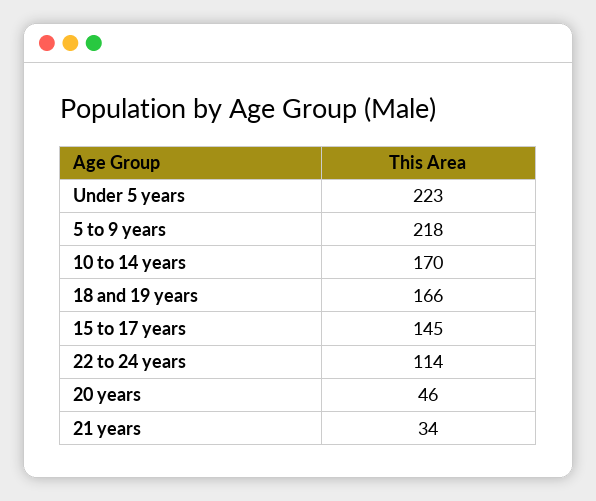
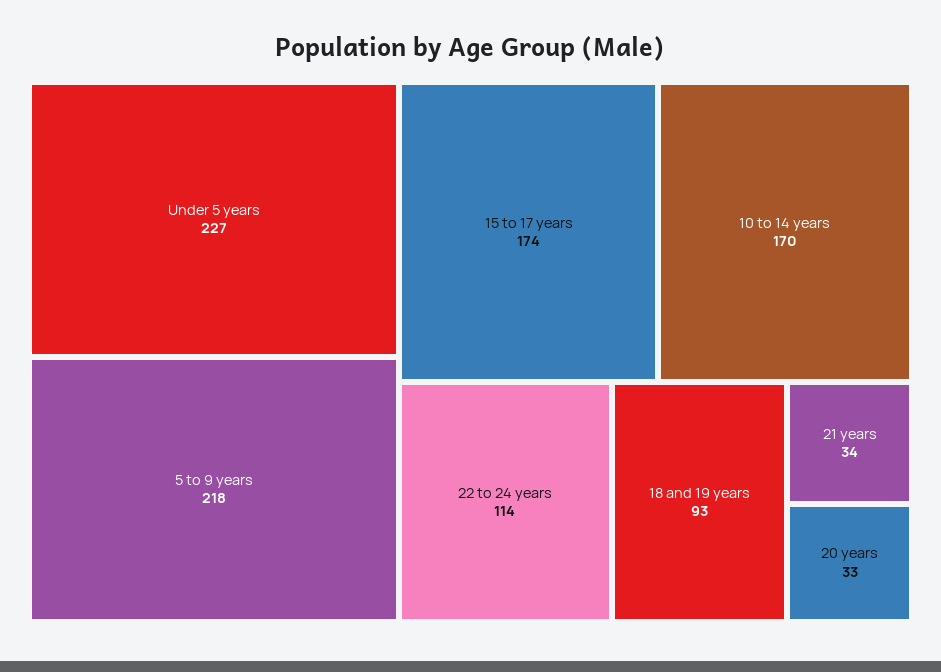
Under 5 years: 223 -> 227
18 and 19 years: 166 -> 93
15 to 17 years: 145 -> 174
20 years: 46 -> 33

